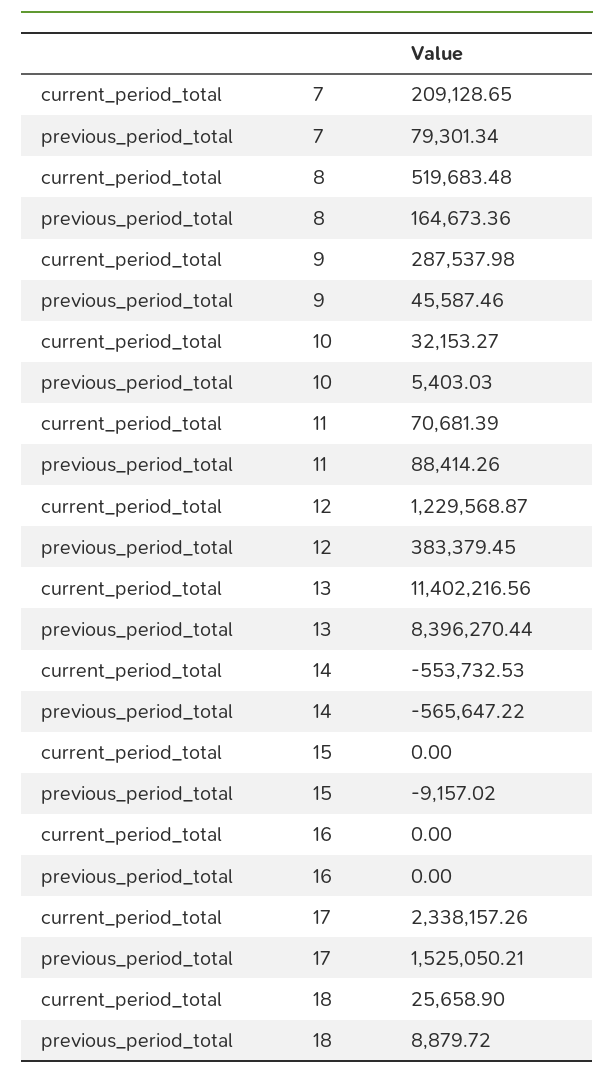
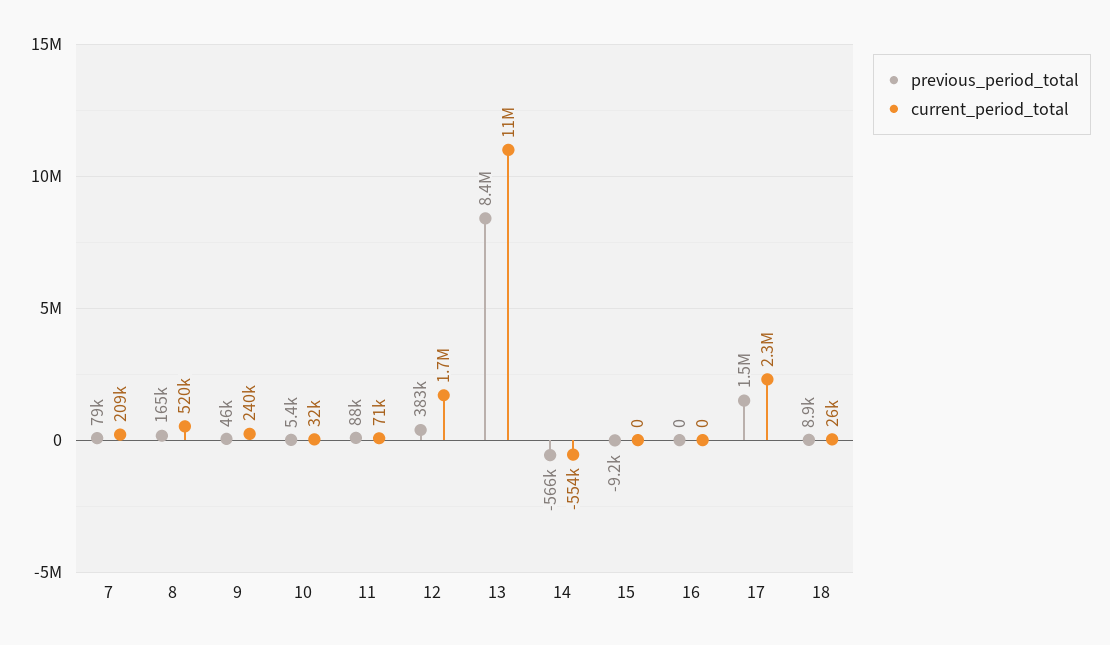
current_period_total, 9: 287537.98 -> 240000
current_period_total, 12: 1229568.87 -> 1700000

